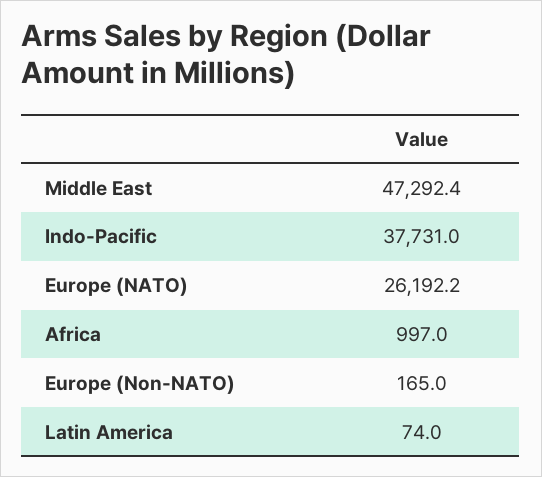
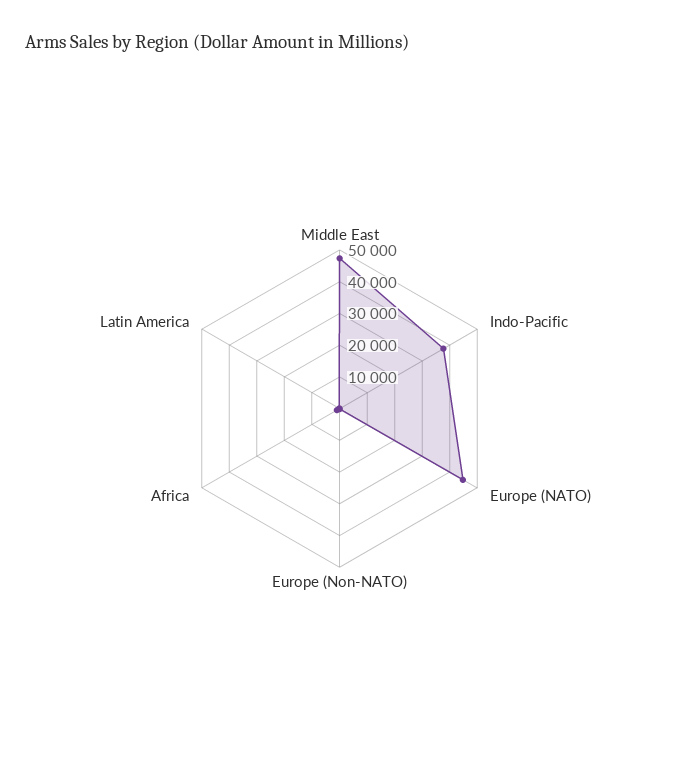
Europe (NATO): 26192.2 -> 45000

